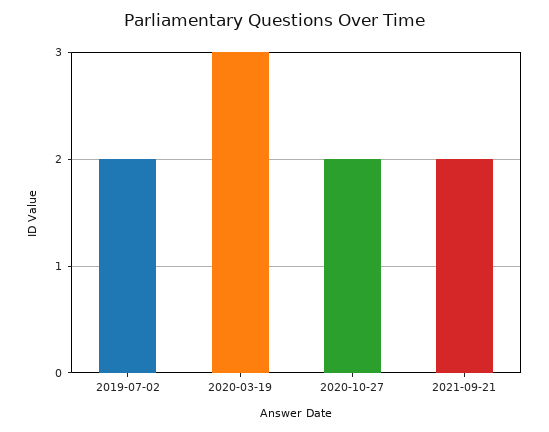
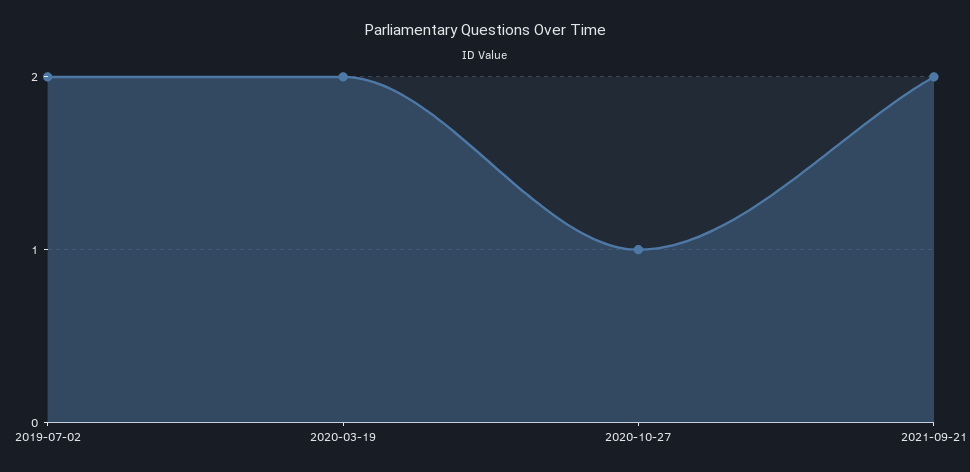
2020-03-19: 3 -> 2
2020-10-27: 2 -> 1

